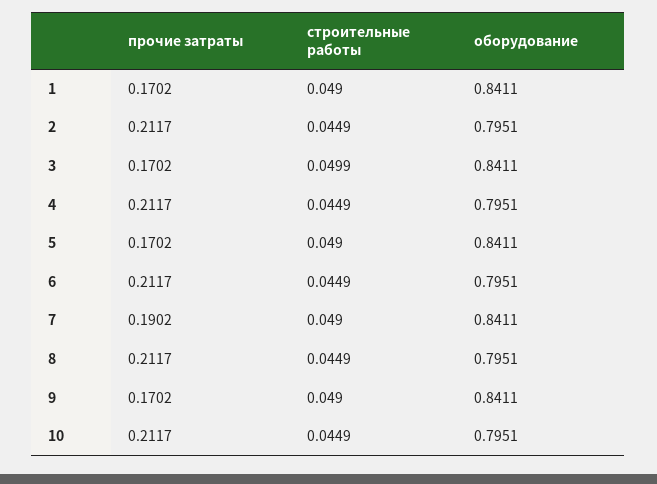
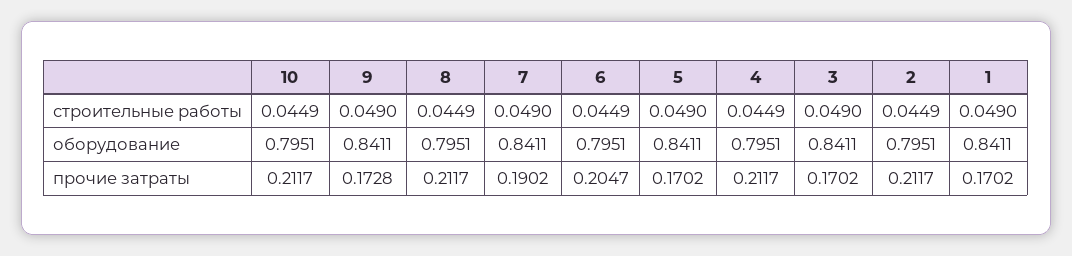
строительные работы, 3: 0.0499 -> 0.049
прочие затраты, 6: 0.2117 -> 0.2047
прочие затраты, 9: 0.1702 -> 0.1728

